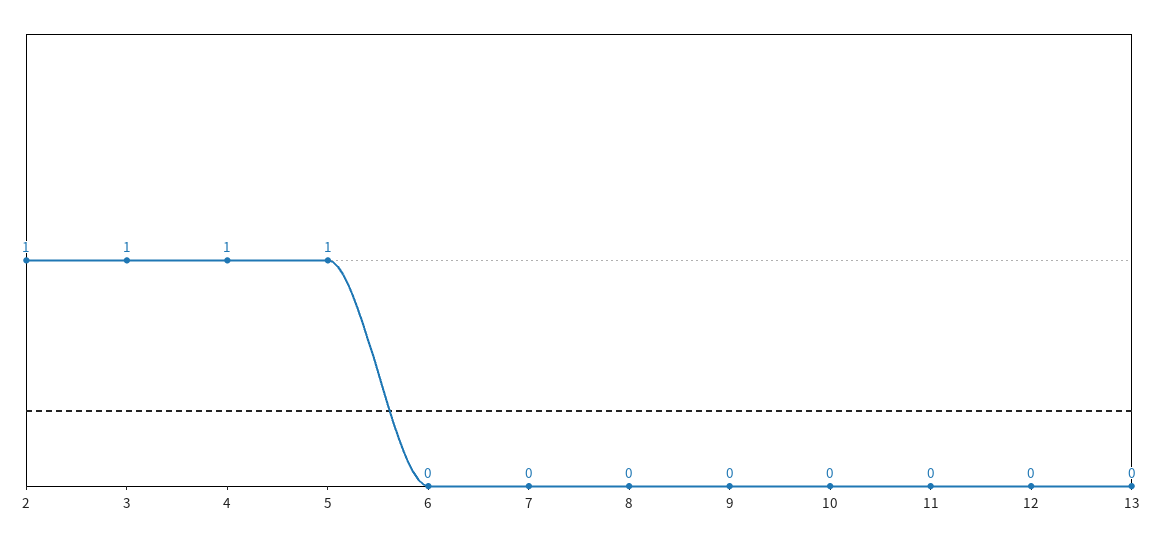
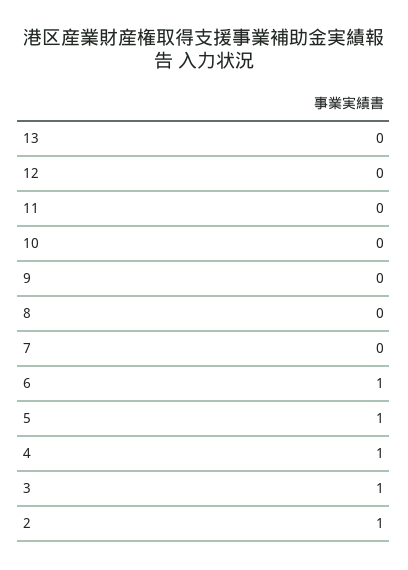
6: 0 -> 1

